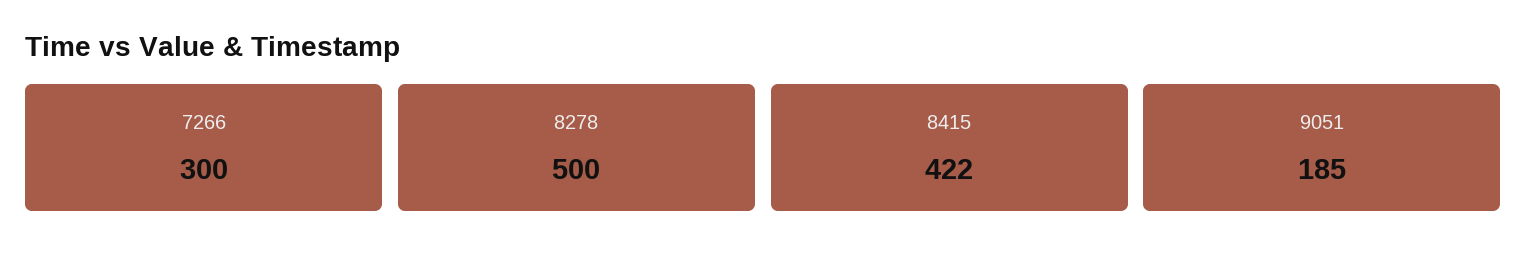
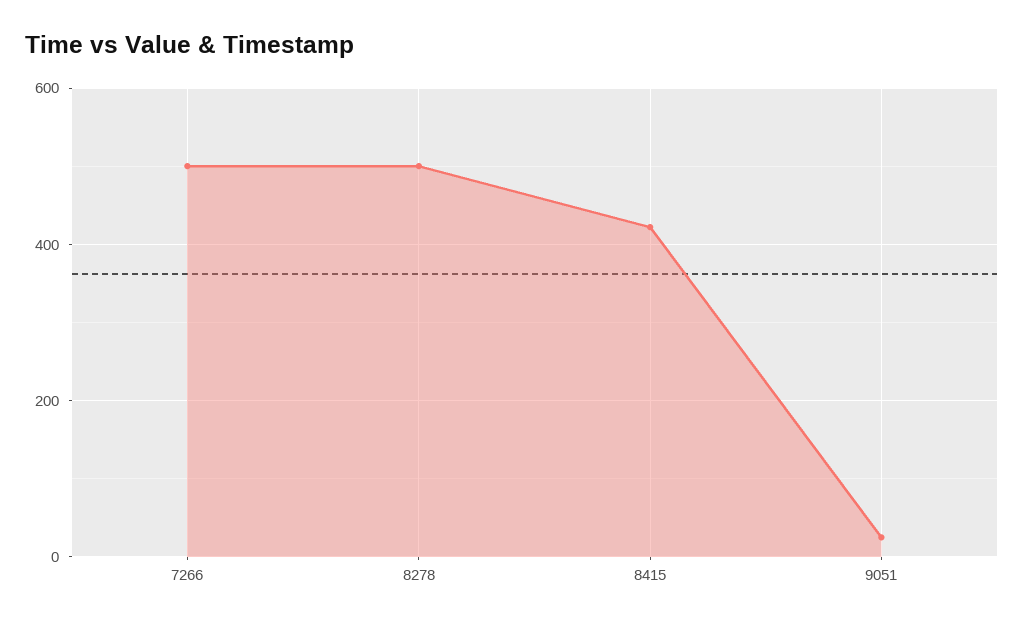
7266: 300 -> 500
9051: 185 -> 20

